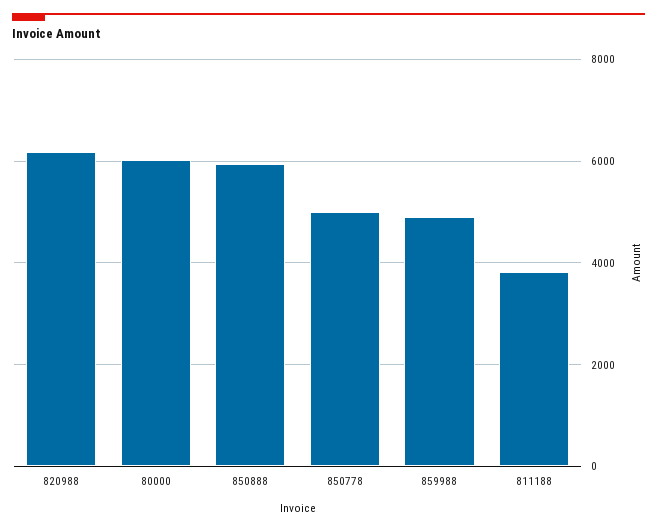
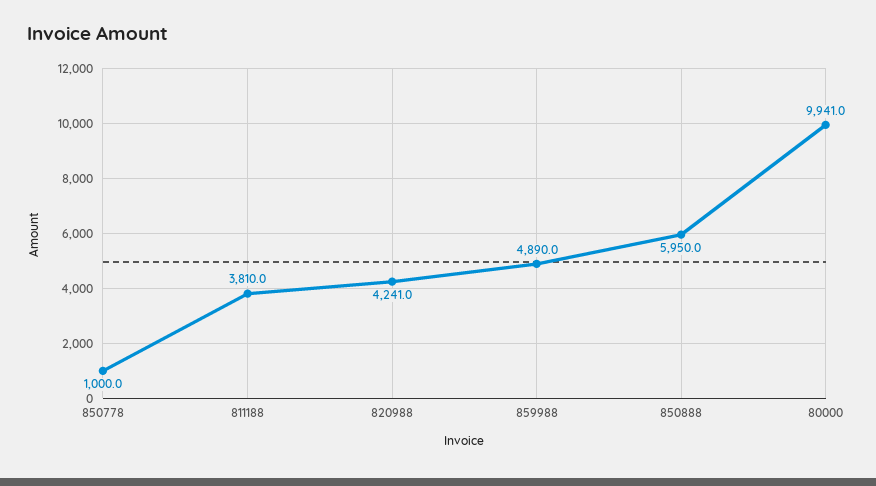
820988: 6200 -> 4241
80000: 6000 -> 9941
850778: 5000 -> 1000

